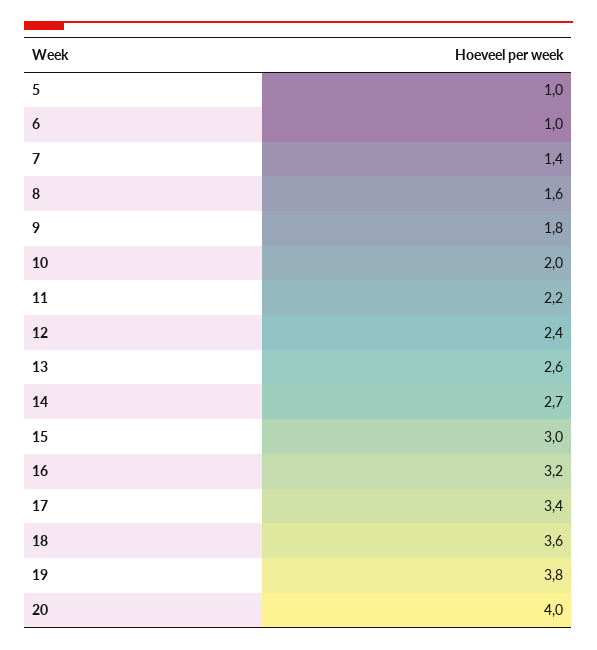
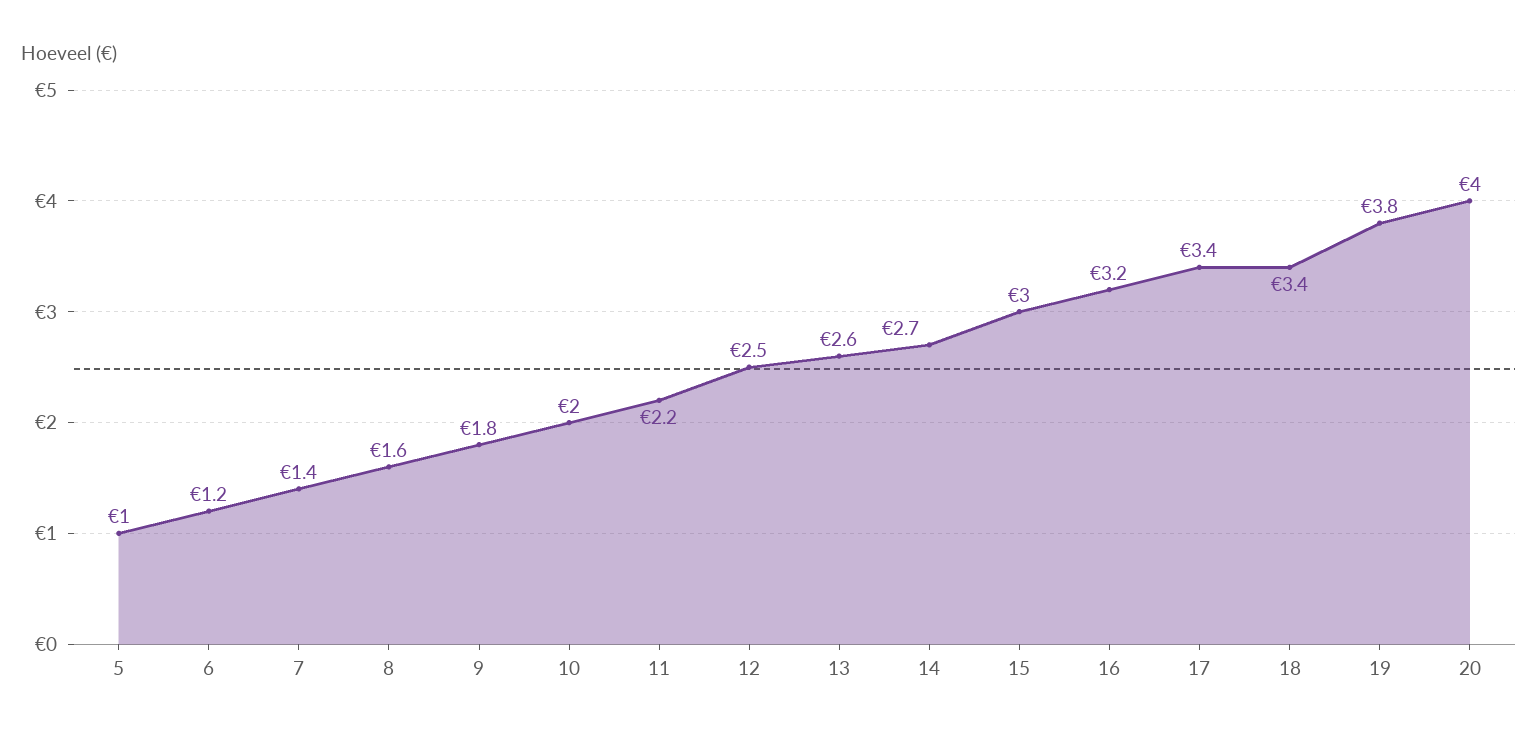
6: 1 -> 1.2
12: 2.4 -> 2.5
18: 3.6 -> 3.4

